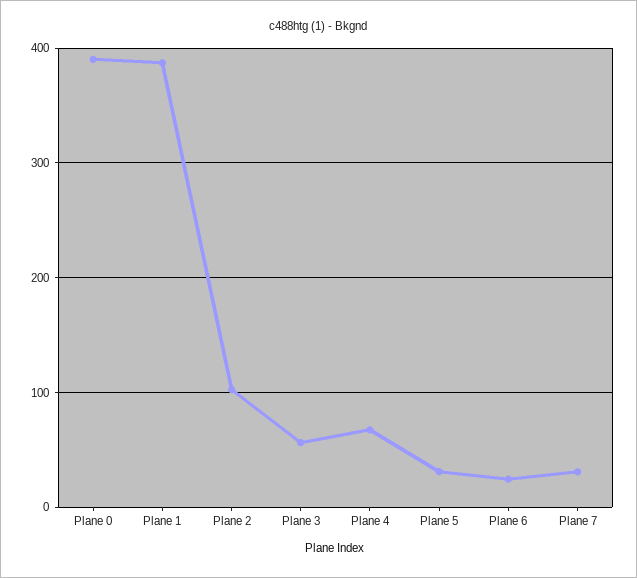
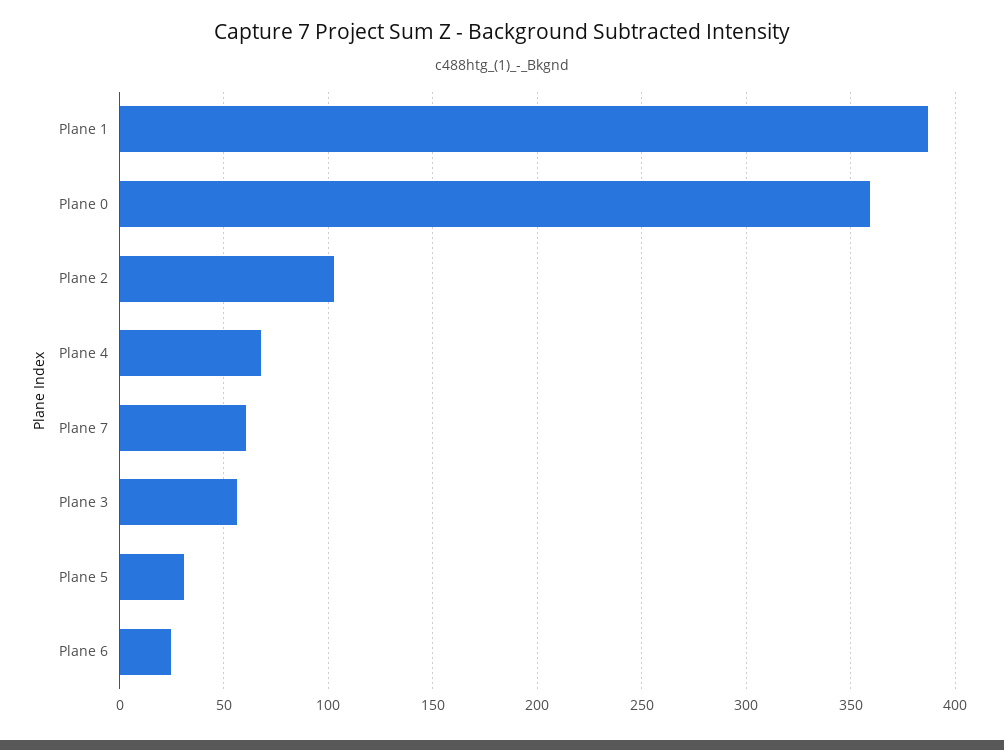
Plane 0: 390 -> 360
Plane 7: 30 -> 60

